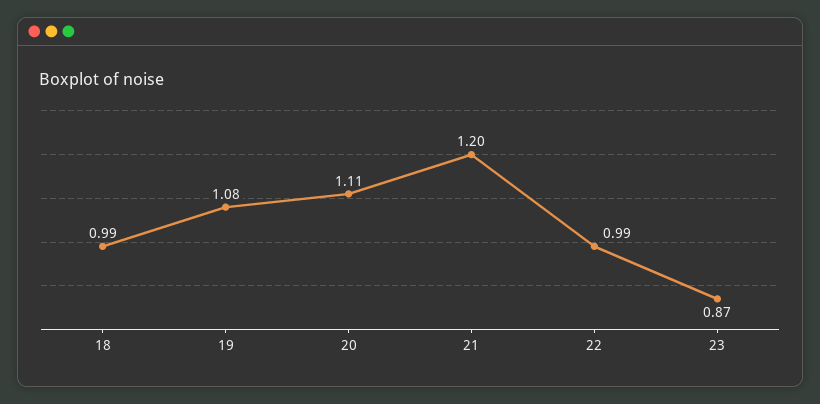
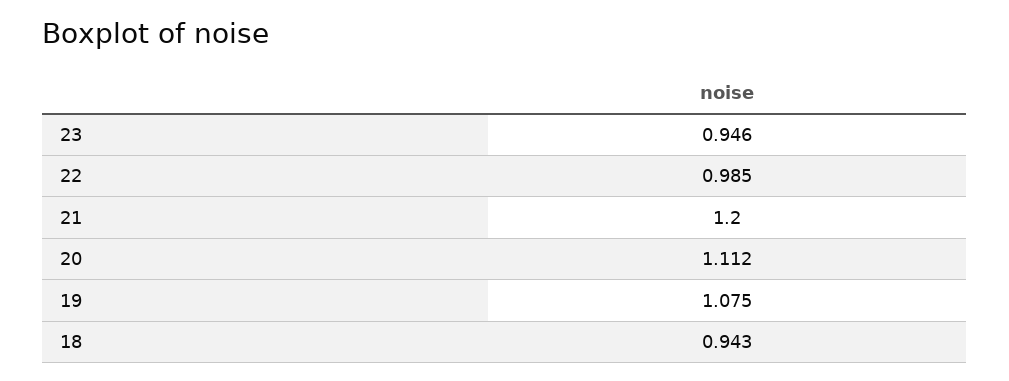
18: 0.99 -> 0.943
23: 0.87 -> 0.946

